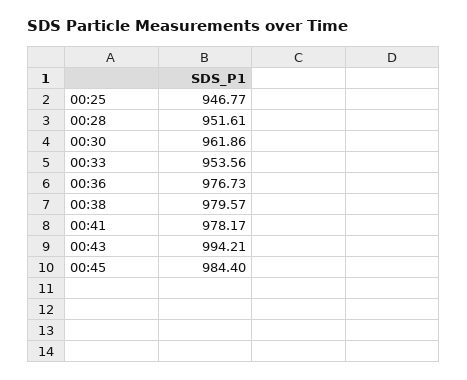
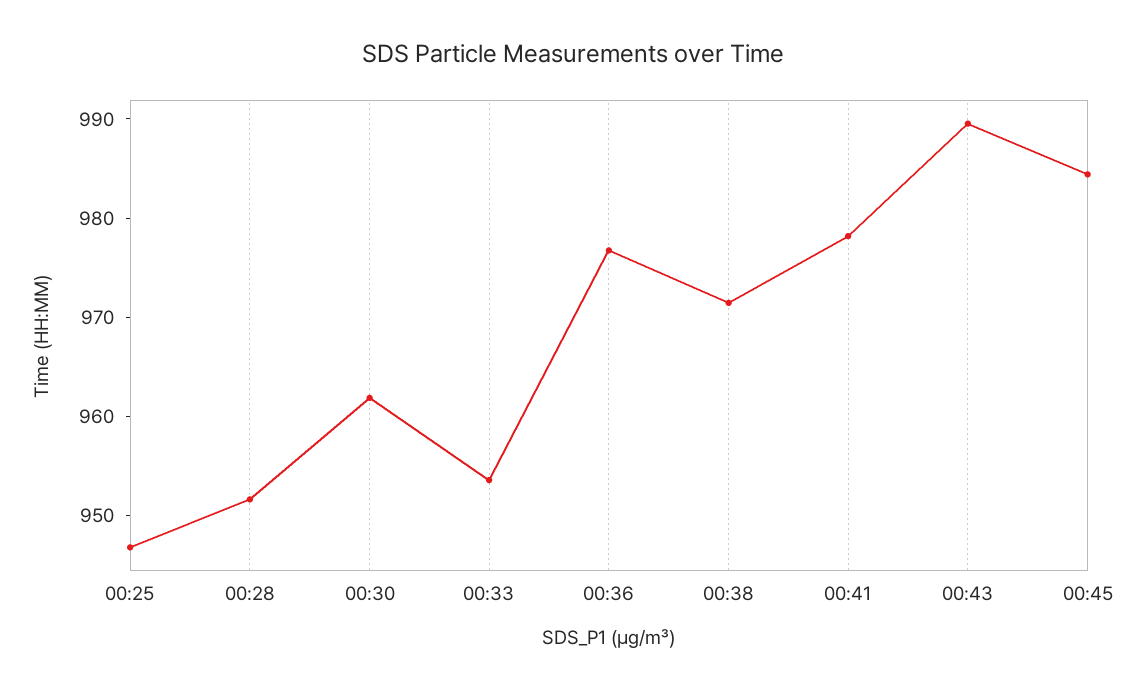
00:38: 979.57 -> 972
00:43: 994.21 -> 990

